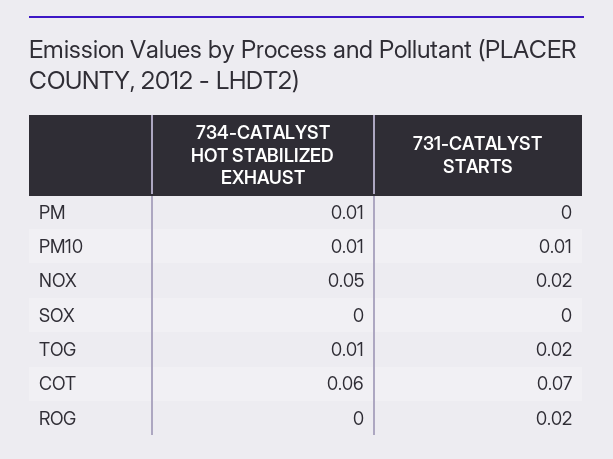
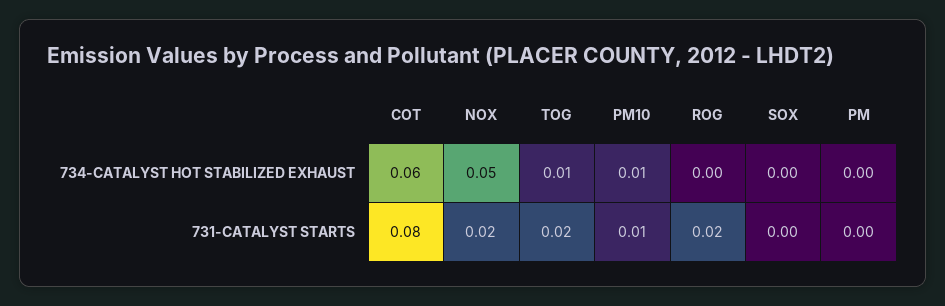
734-CATALYST HOT STABILIZED EXHAUST, PM: 0.01 -> 0
731-CATALYST STARTS, COT: 0.07 -> 0.08

